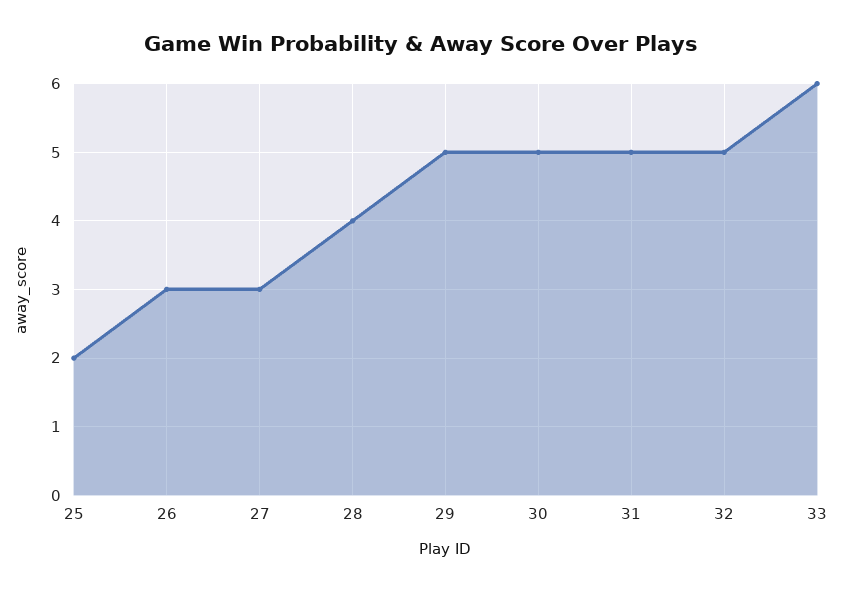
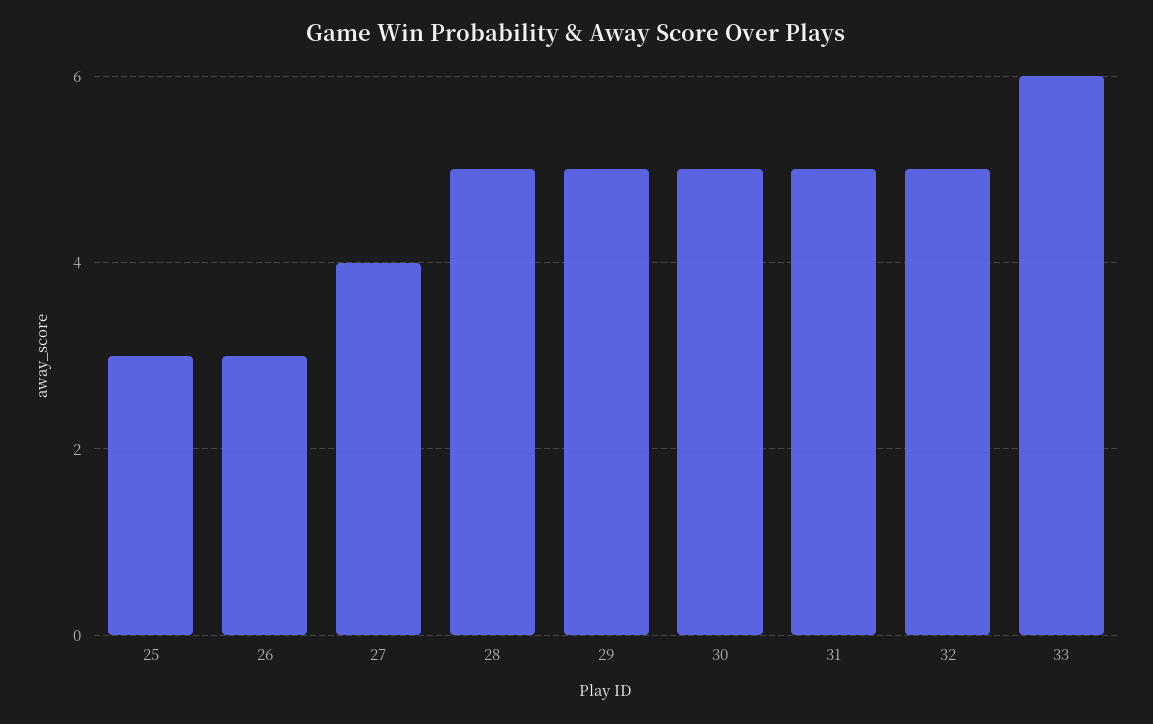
25: 2 -> 3
27: 3 -> 4
28: 4 -> 5

